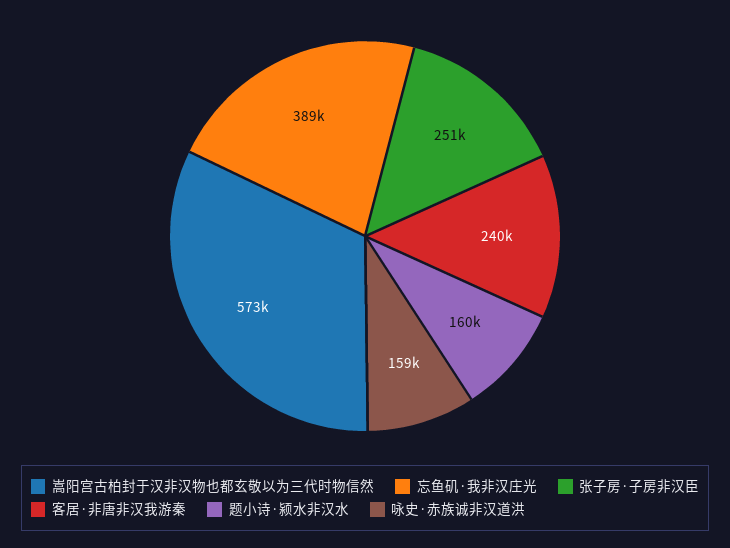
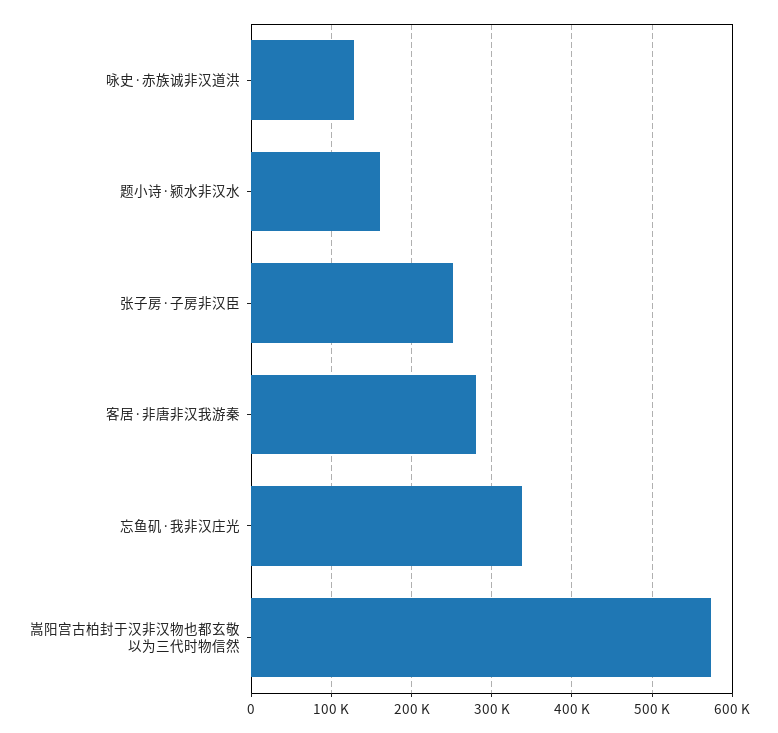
忘鱼矶·我非汉庄光: 389000 -> 340000
客居·非唐非汉我游秦: 240000 -> 280000
咏史·赤族诚非汉道洪: 159000 -> 130000

